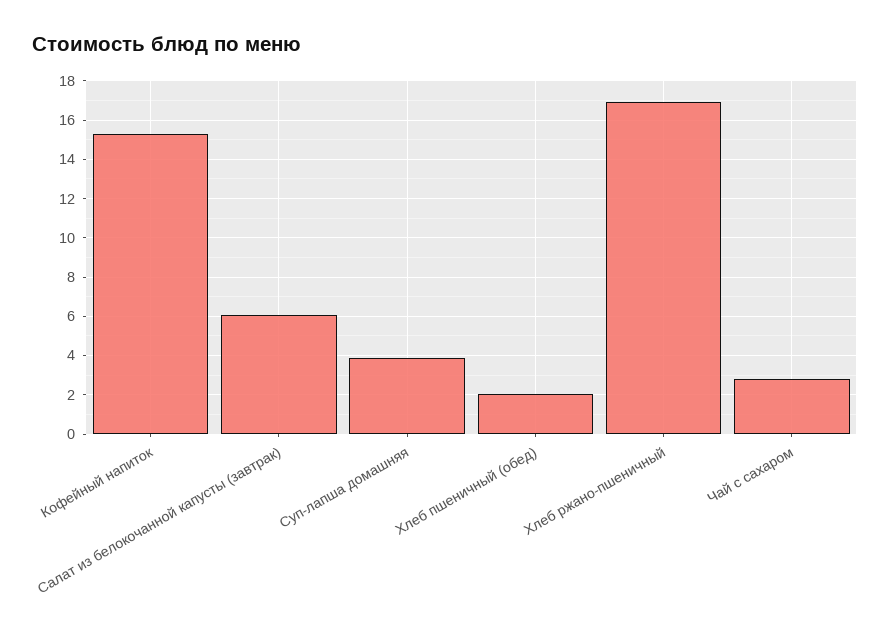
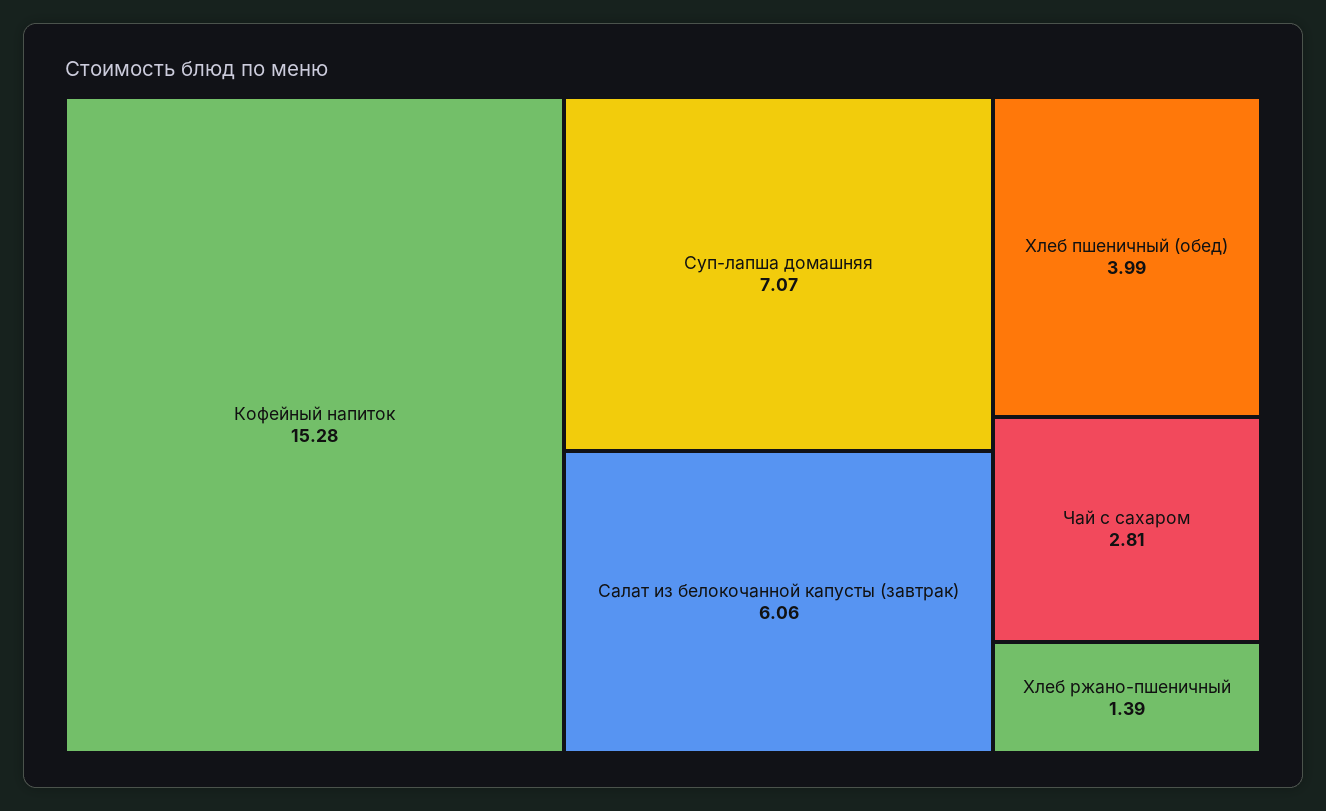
Суп-лапша домашняя: 4 -> 7.07
Хлеб пшеничный (обед): 2 -> 3.99
Хлеб ржано-пшеничный: 17 -> 1.39

